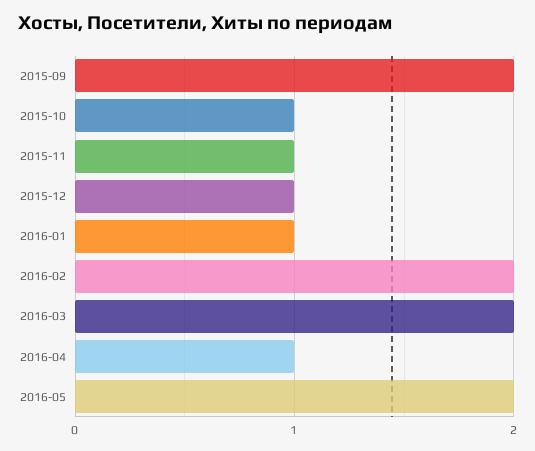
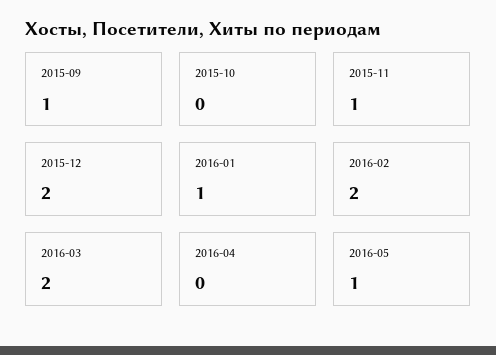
2015-09: 2 -> 1
2015-10: 1 -> 0
2015-12: 1 -> 2
2016-04: 1 -> 0
2016-05: 2 -> 1

